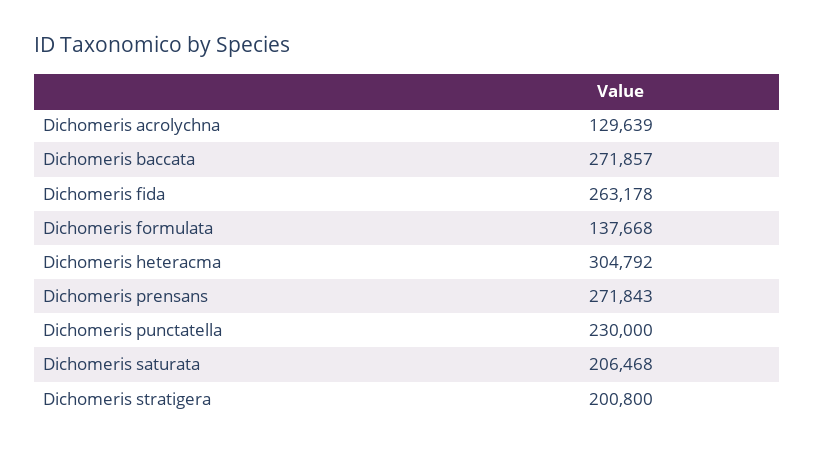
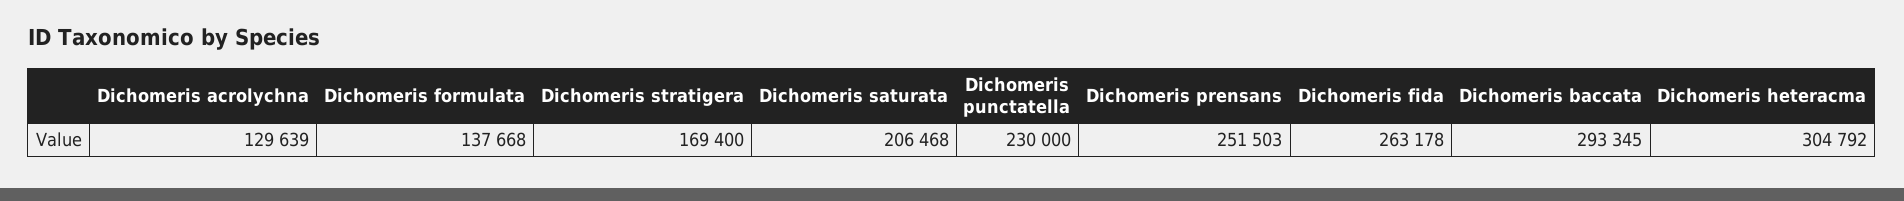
Dichomeris baccata: 271857 -> 293345
Dichomeris prensans: 271843 -> 251503
Dichomeris stratigera: 200800 -> 169400

